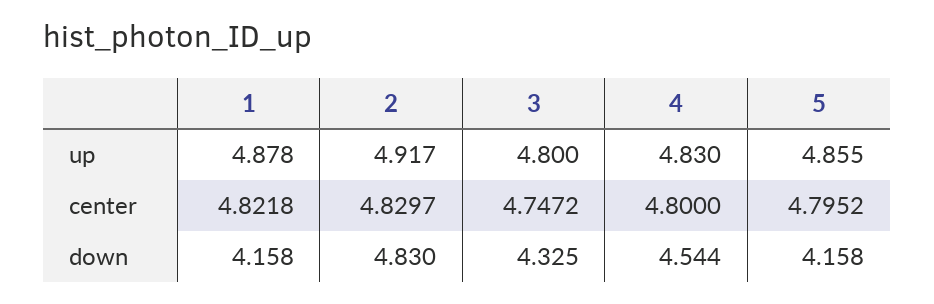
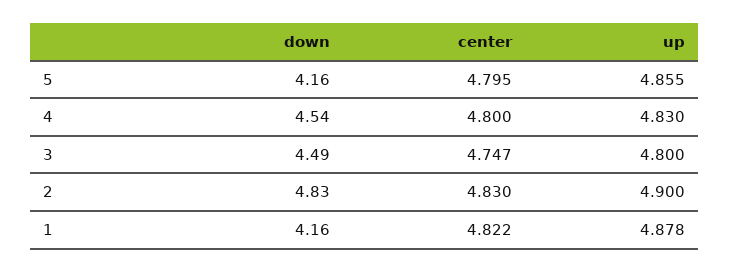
2, up: 4.917 -> 4.9
3, down: 4.325 -> 4.49

